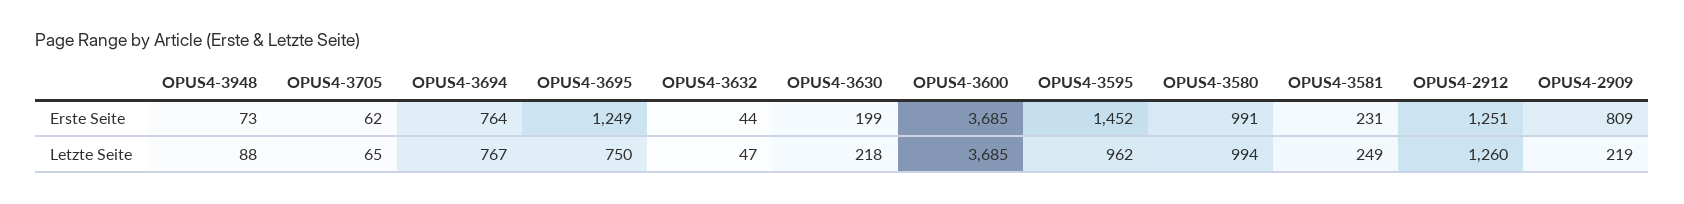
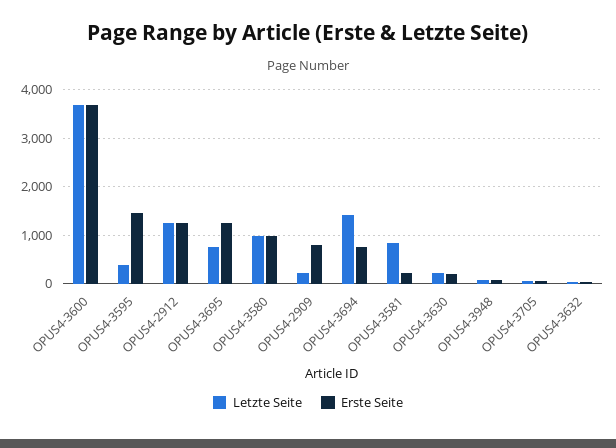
Letzte Seite, OPUS4-3694: 767 -> 1400
Letzte Seite, OPUS4-3595: 962 -> 400
Letzte Seite, OPUS4-3581: 249 -> 800

